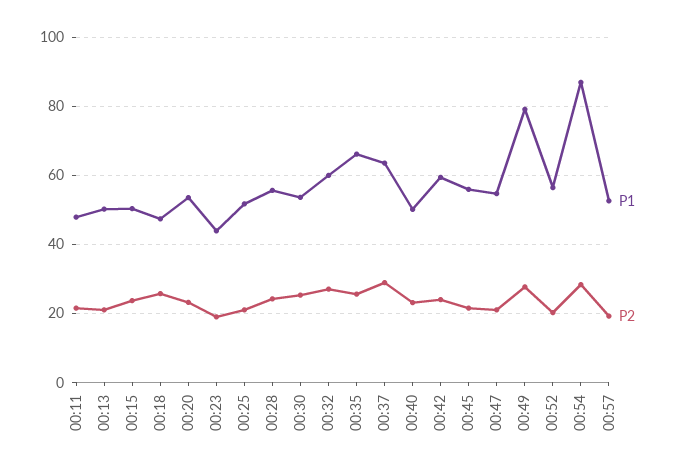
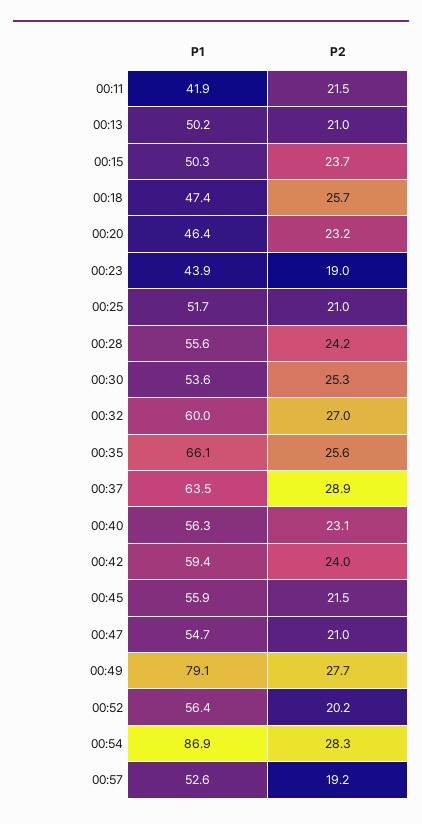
P1, 00:11: 48 -> 41.9
P1, 00:20: 54 -> 46.4
P1, 00:40: 50 -> 56.3

